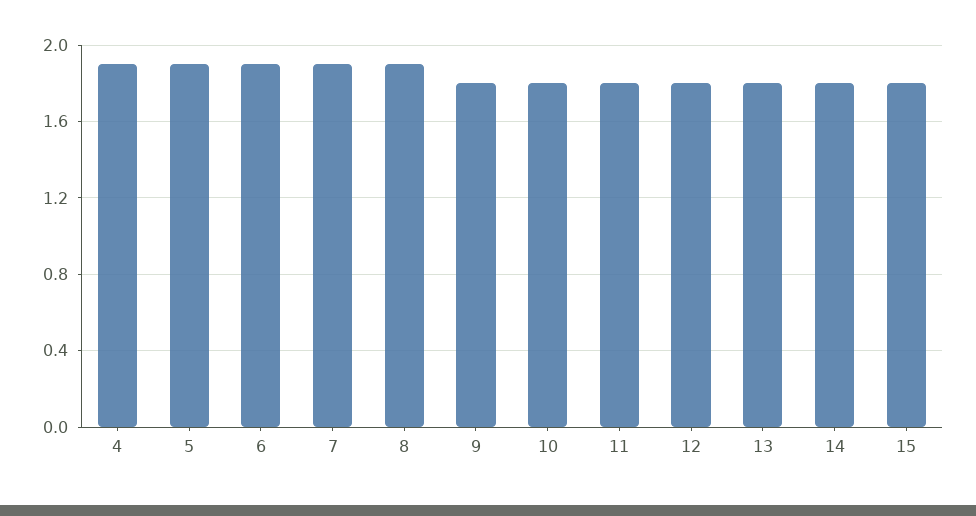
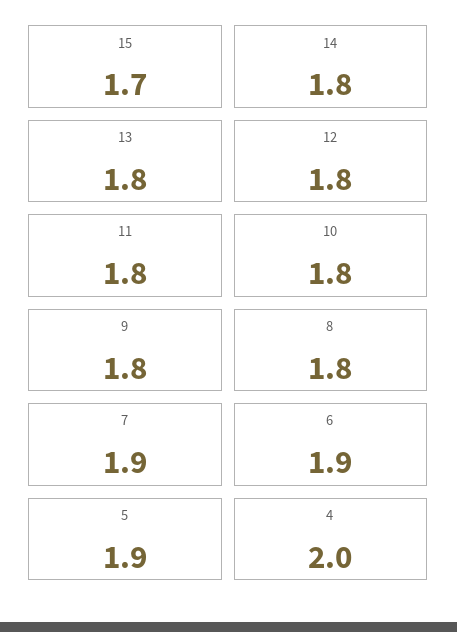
4: 1.9 -> 2
8: 1.9 -> 1.8
15: 1.8 -> 1.7

